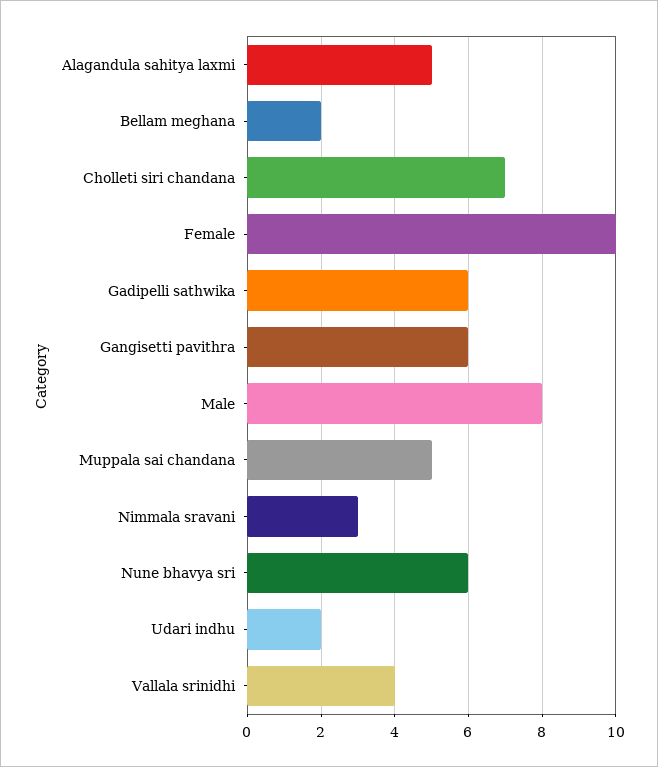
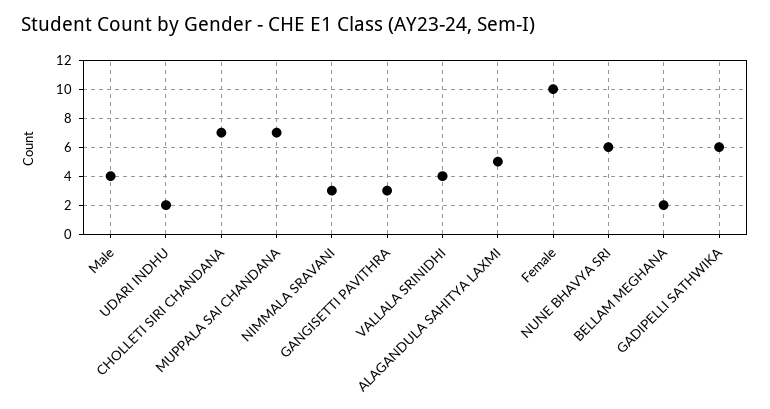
Gangisetti pavithra: 6 -> 3
Male: 8 -> 4
Muppala sai chandana: 5 -> 7

